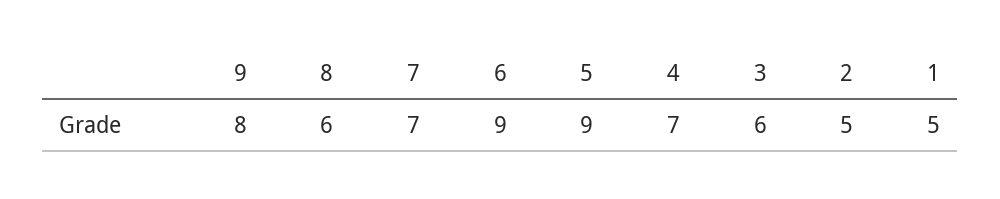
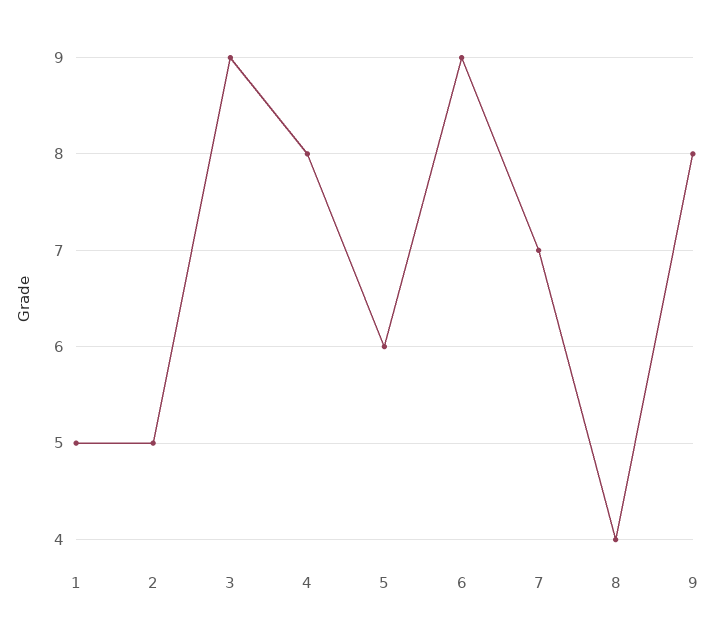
8: 6 -> 4
5: 9 -> 6
4: 7 -> 8
3: 6 -> 9

